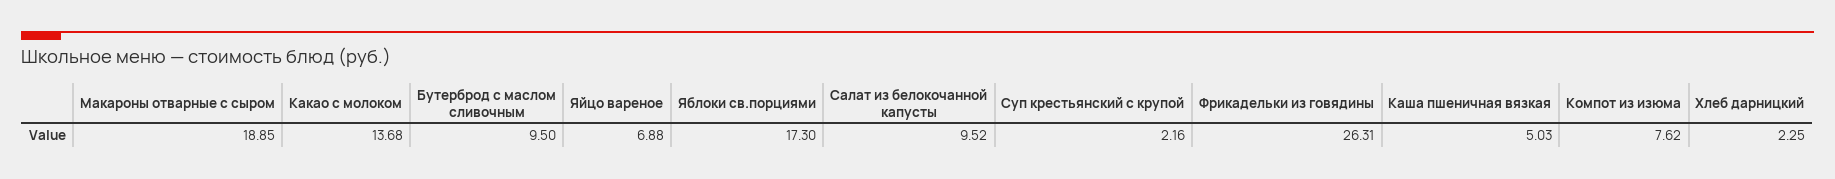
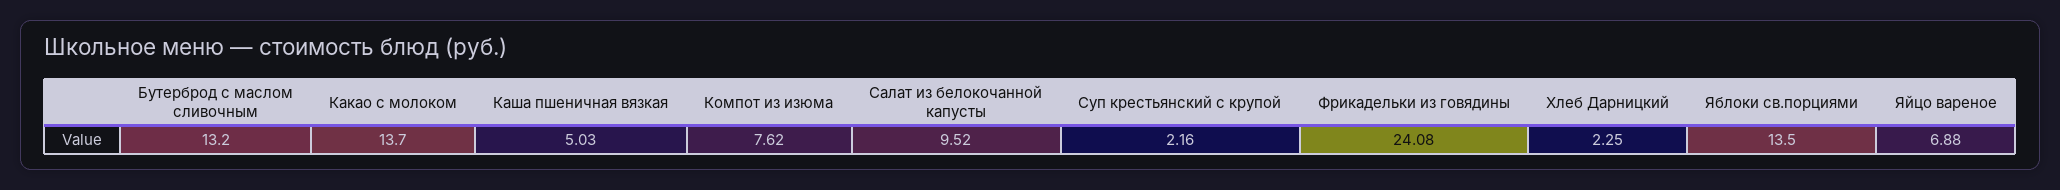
Макароны отварные с сыром: 18.85 -> none
Какао с молоком: 13.68 -> 13.7
Бутерброд с маслом сливочным: 9.5 -> 13.2
Яблоки св.порциями: 17.3 -> 13.5
Фрикадельки из говядины: 26.31 -> 24.08

